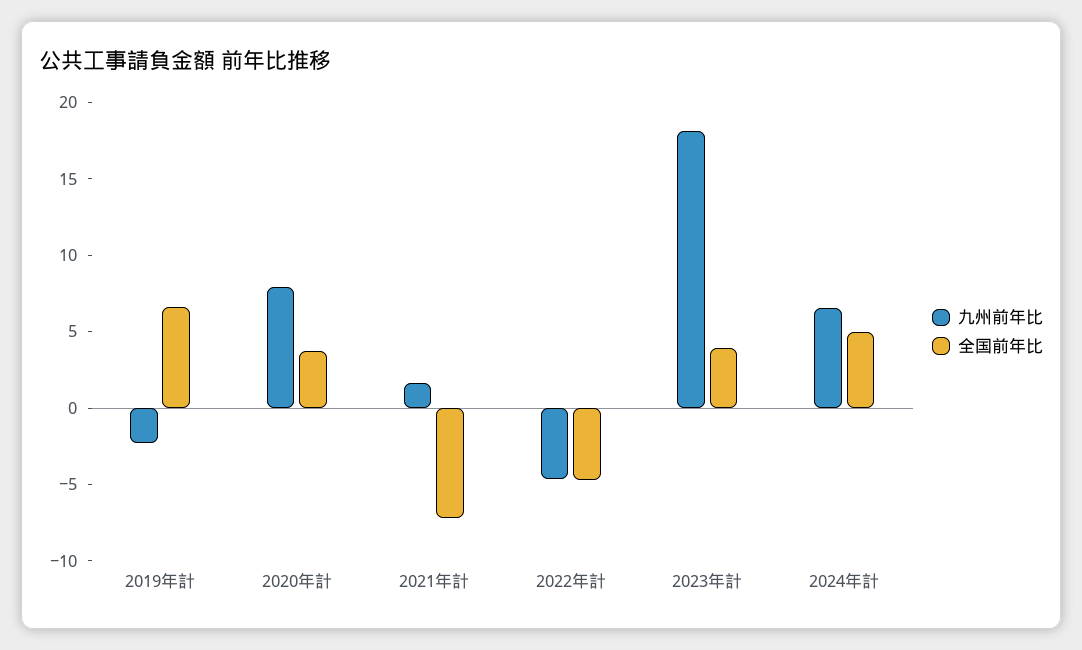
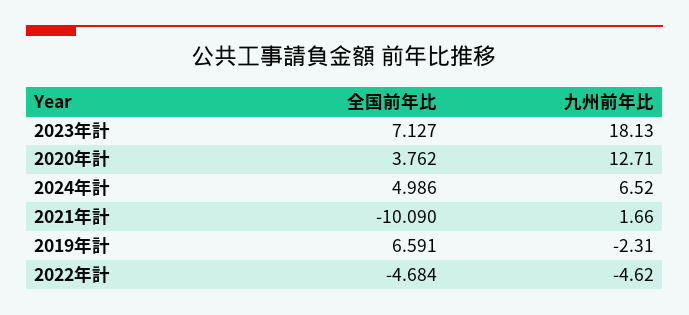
九州前年比, 2020年計: 8 -> 12.71
全国前年比, 2021年計: -7 -> -10.09
全国前年比, 2023年計: 4 -> 7.127

